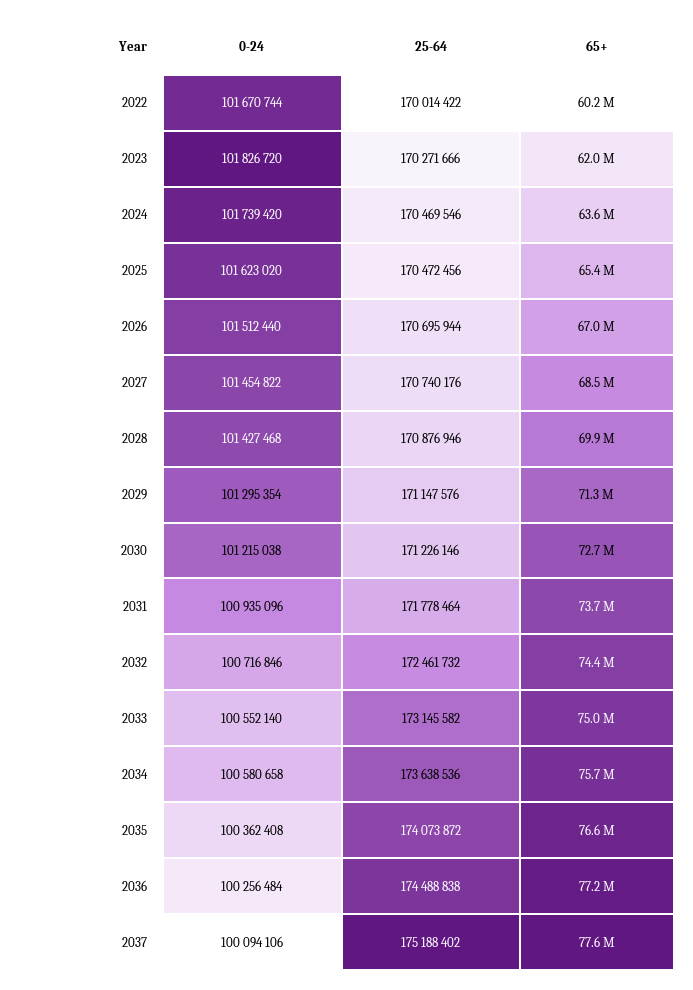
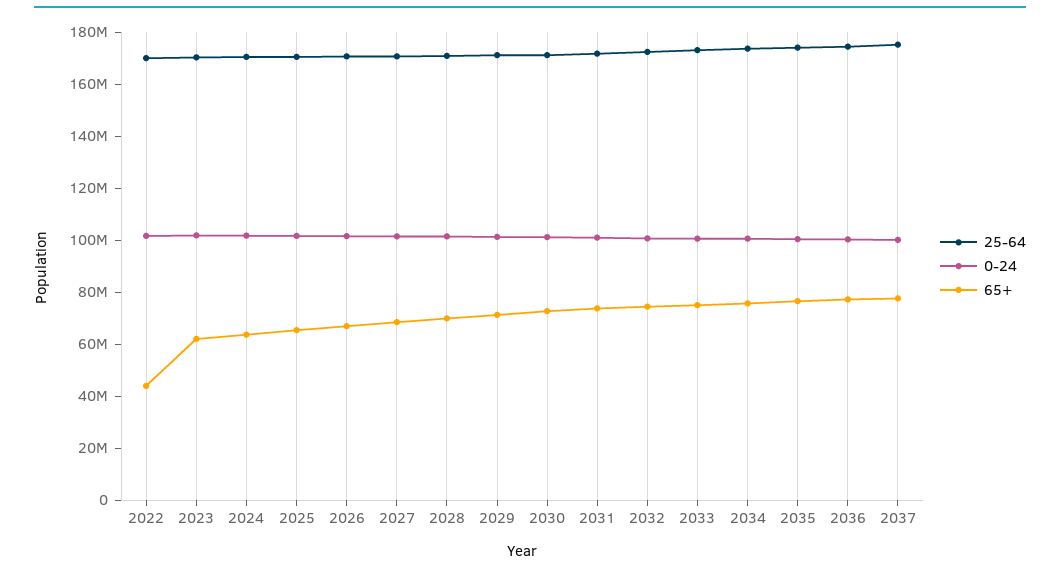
65+, 2022: 60200000 -> 45000000

